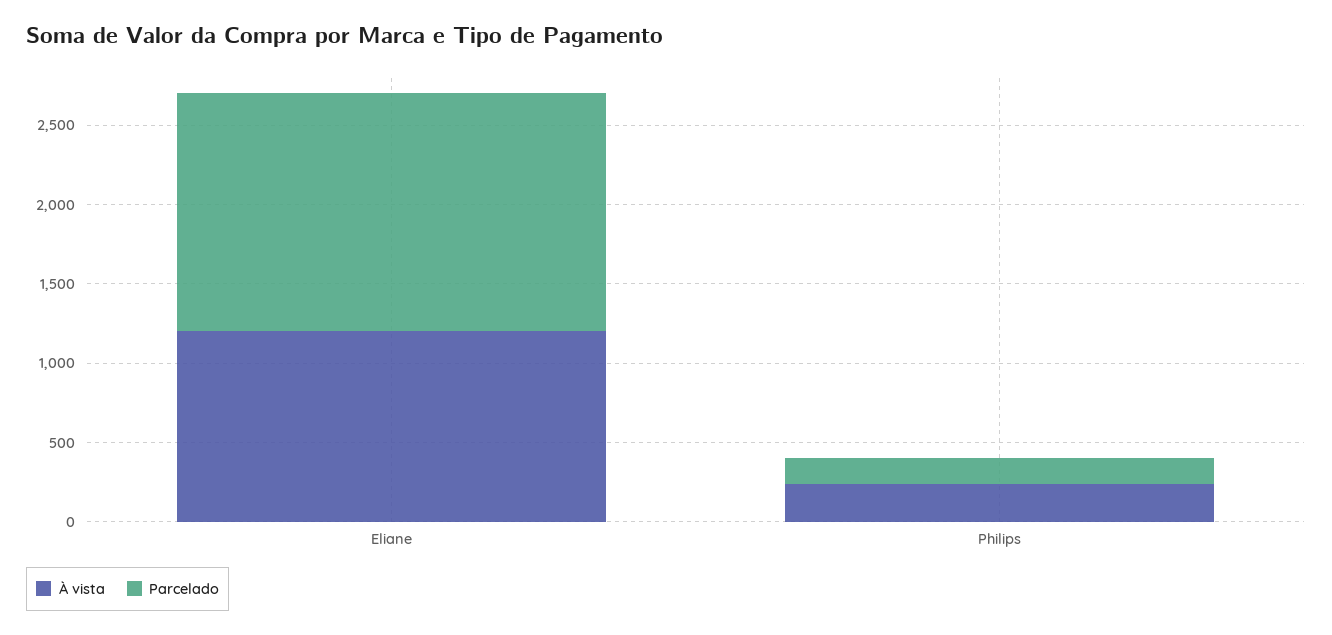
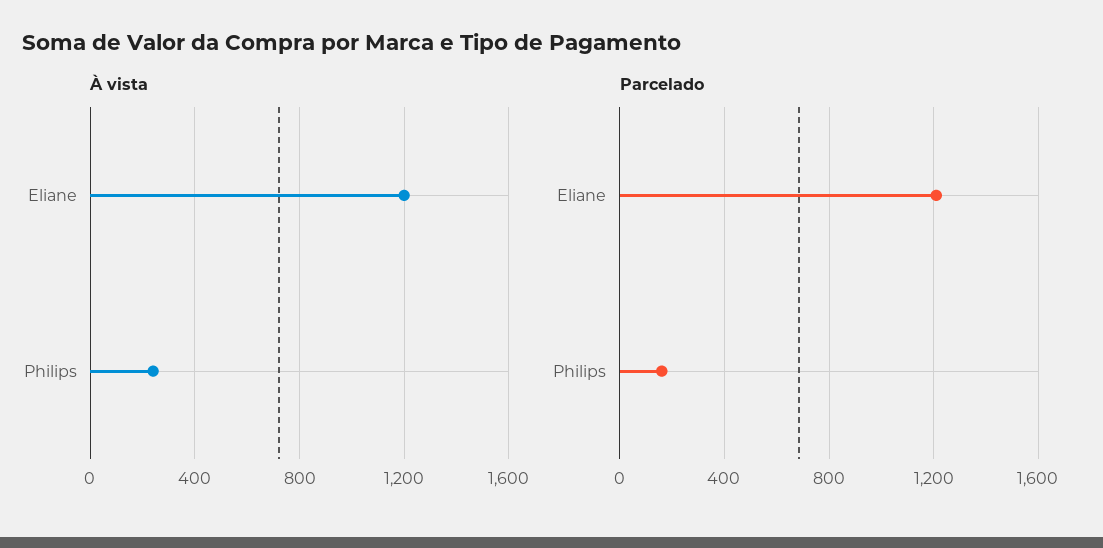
Parcelado, Eliane: 1500 -> 1200

